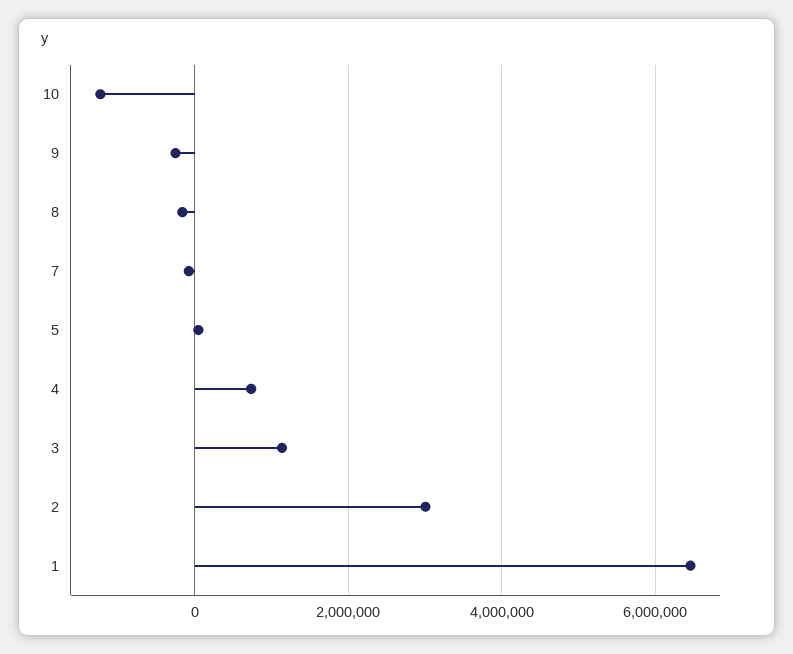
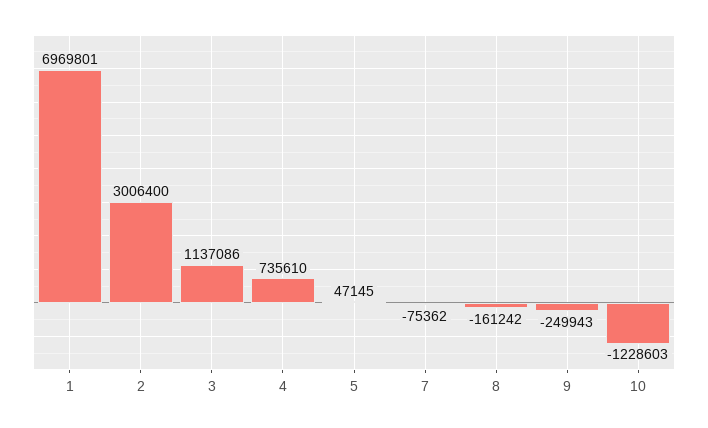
1: 6400000 -> 6969801

